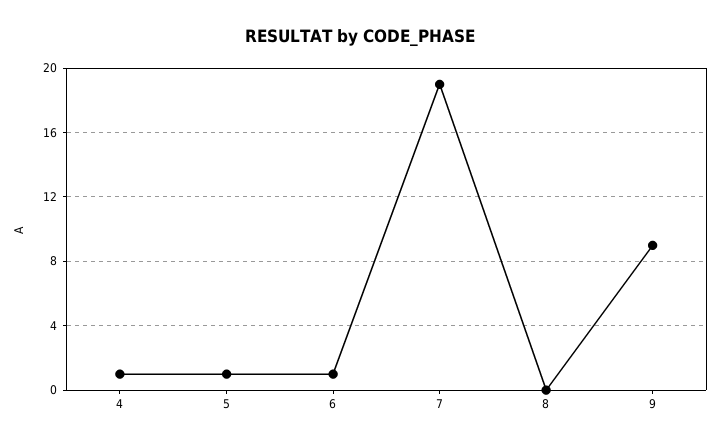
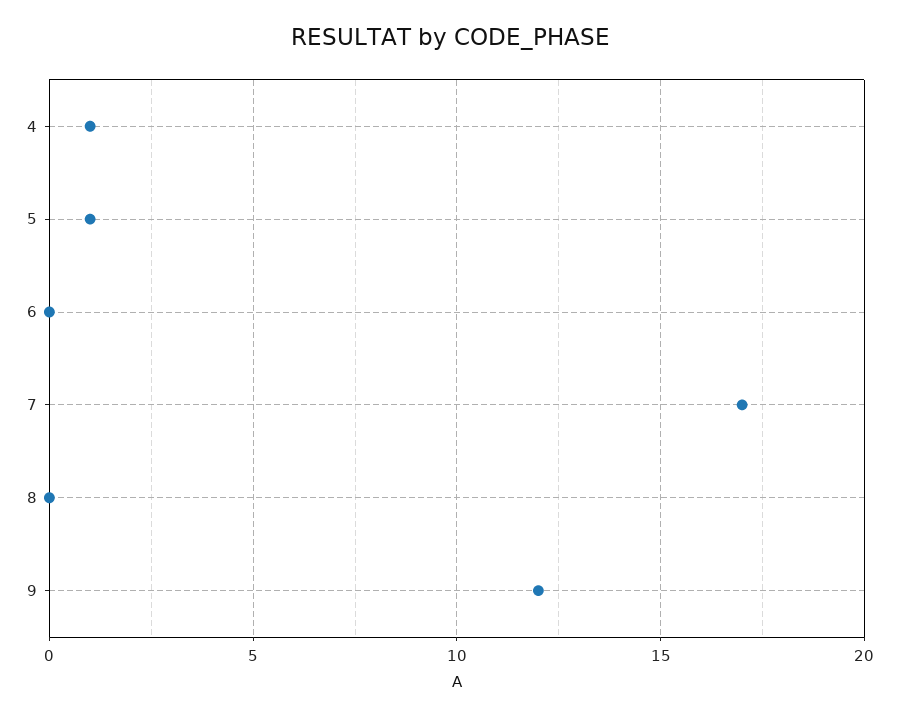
6: 1 -> 0
7: 19 -> 17
9: 9 -> 12

